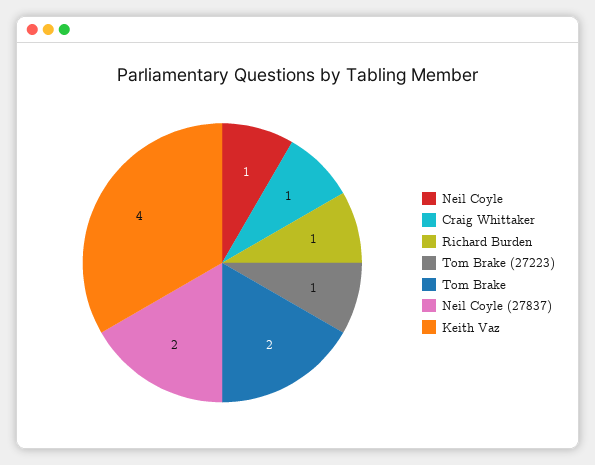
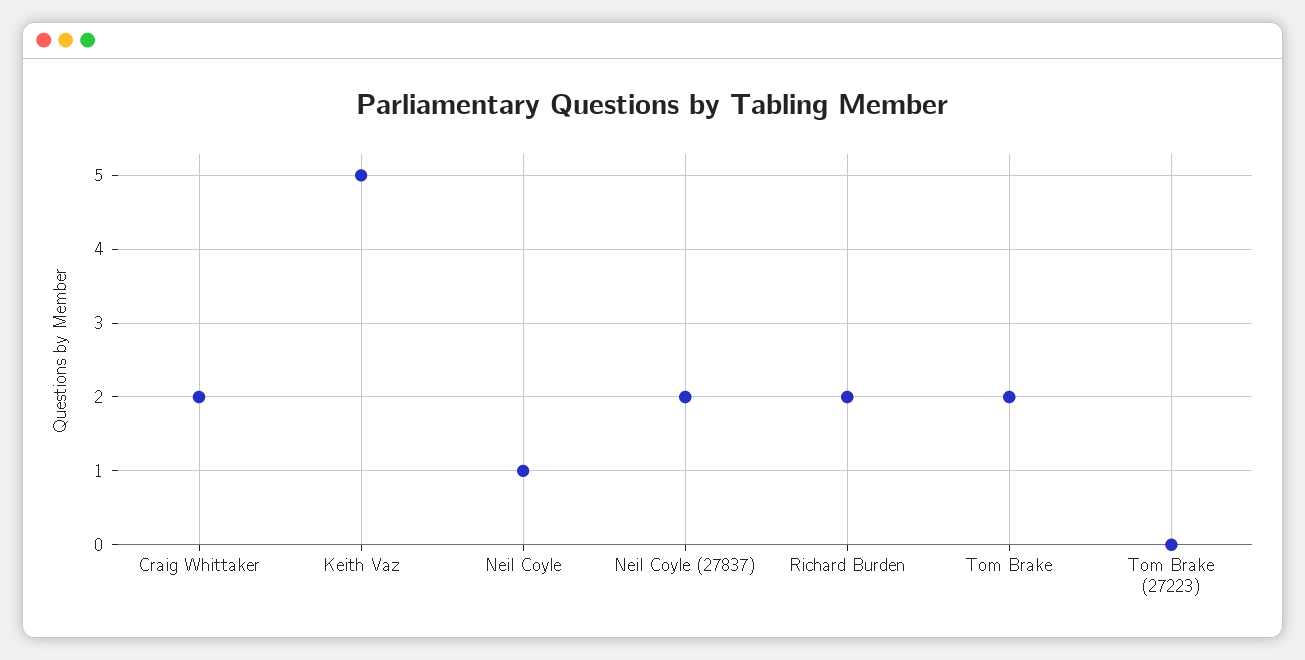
Craig Whittaker: 1 -> 2
Richard Burden: 1 -> 2
Tom Brake (27223): 1 -> 0
Keith Vaz: 4 -> 5

